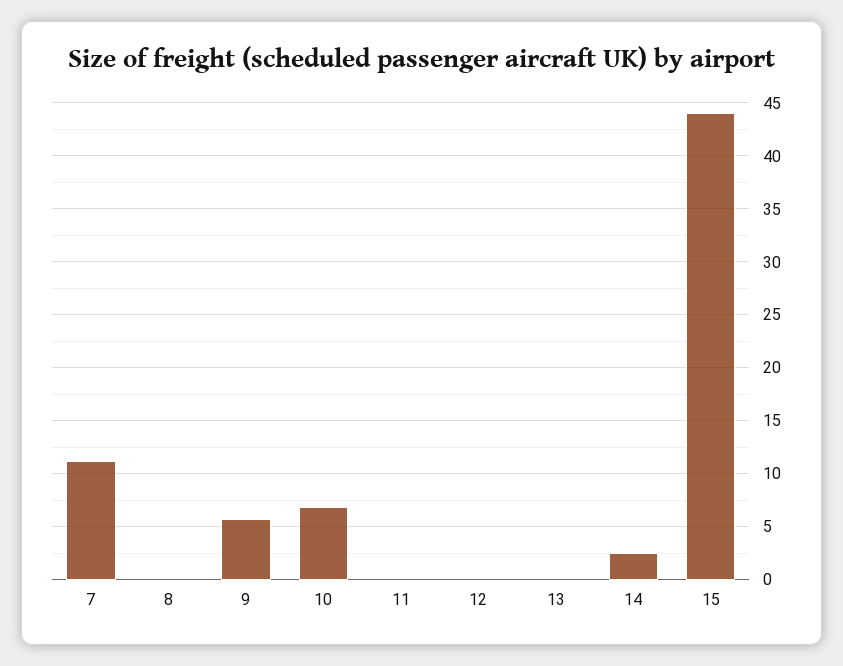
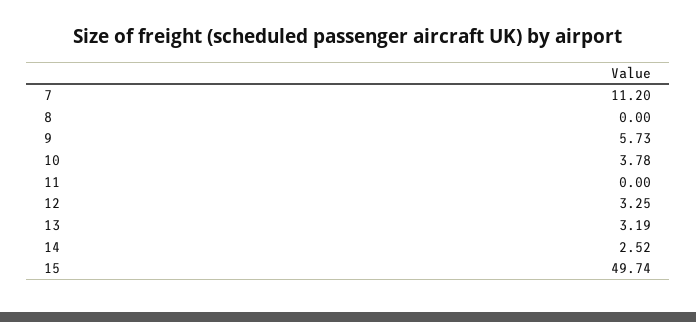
10: 7 -> 3.78
12: 0 -> 3.25
13: 0 -> 3.19
15: 44 -> 49.74

